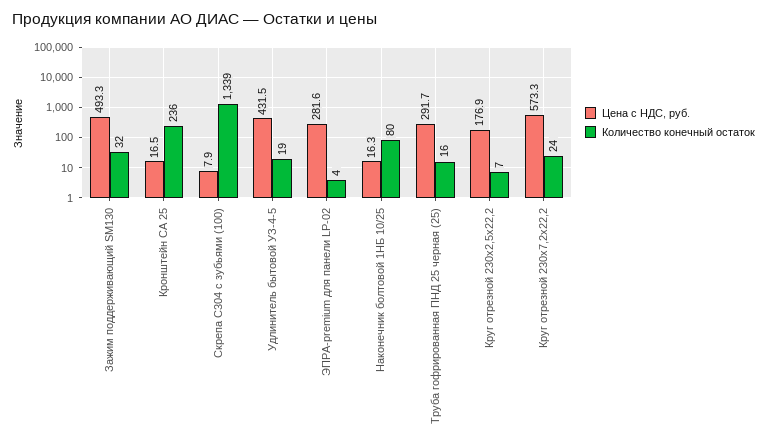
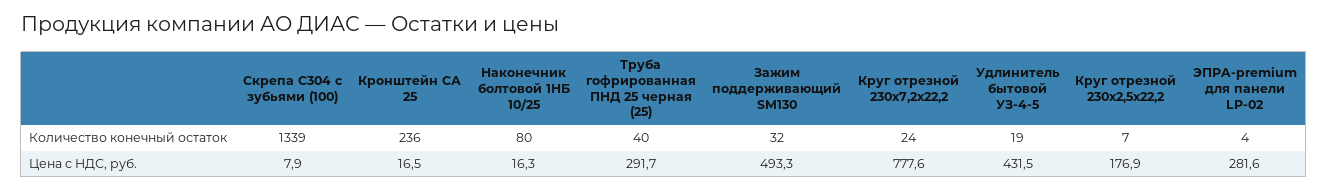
Количество конечный остаток, Труба гофрированная ПНД 25 черная (25): 16 -> 40
Цена с НДС, руб., Круг отрезной 230х7,2х22,2: 573.3 -> 777.6

